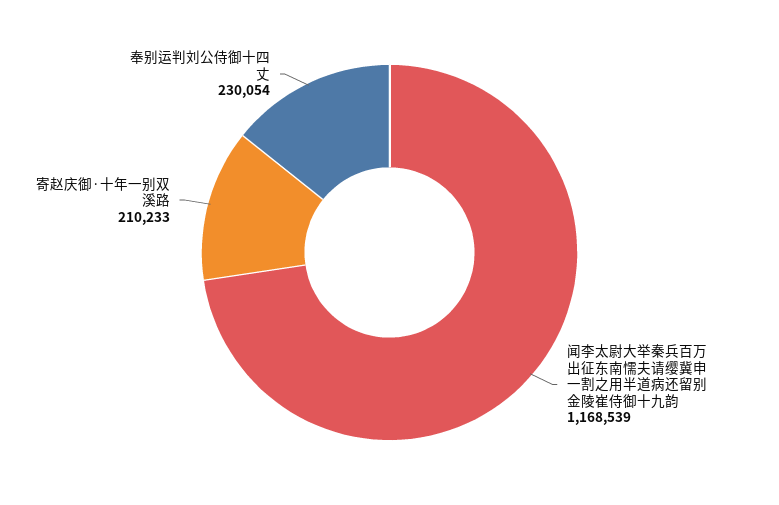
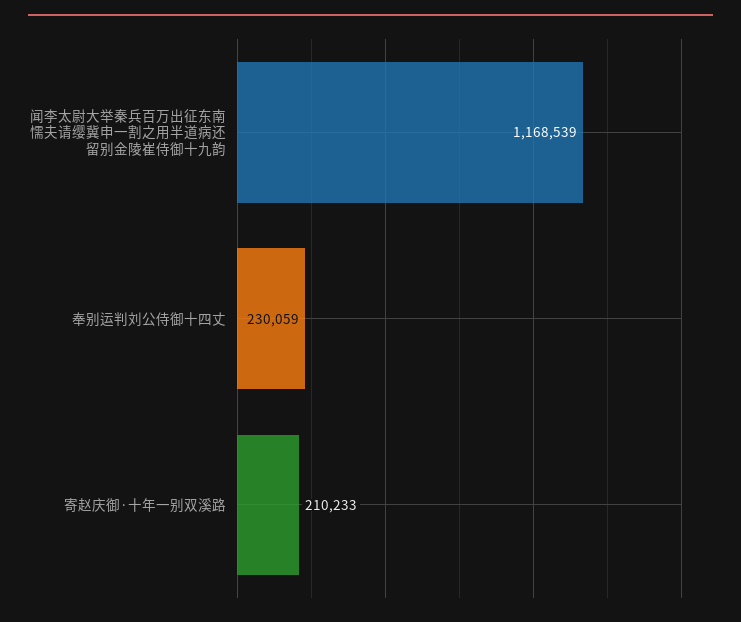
奉别运判刘公侍御十四丈: 230054 -> 230059

